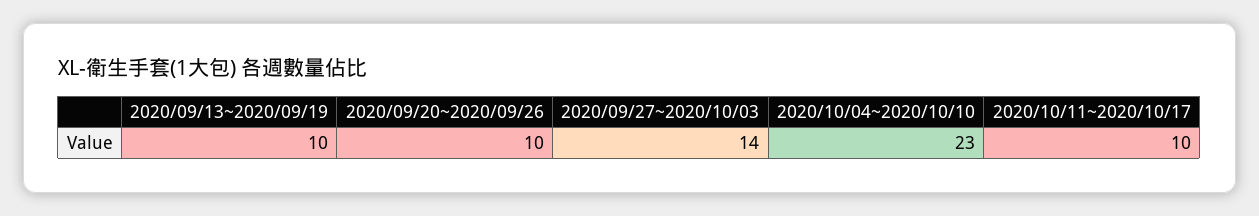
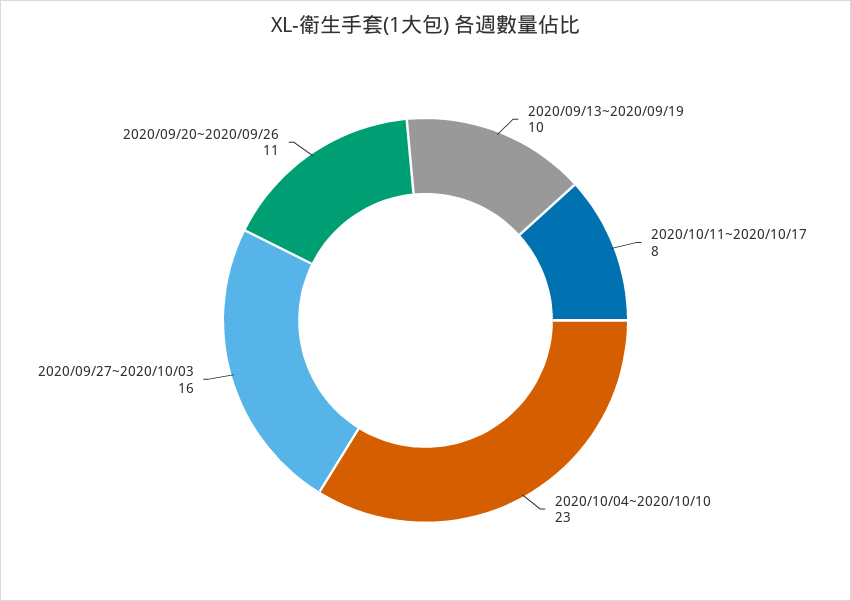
2020/09/20~2020/09/26: 10 -> 11
2020/09/27~2020/10/03: 14 -> 16
2020/10/11~2020/10/17: 10 -> 8

